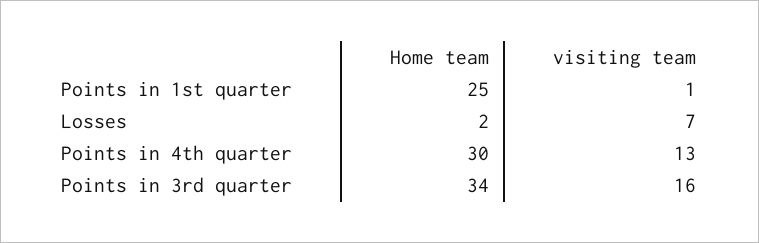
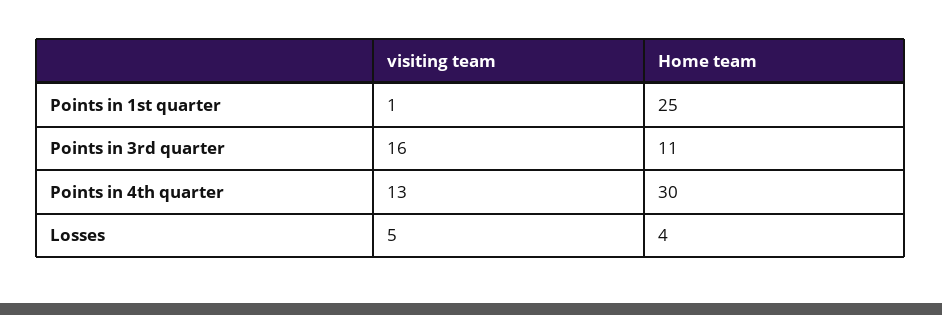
Home team, Losses: 2 -> 4
visiting team, Losses: 7 -> 5
Home team, Points in 3rd quarter: 34 -> 11

